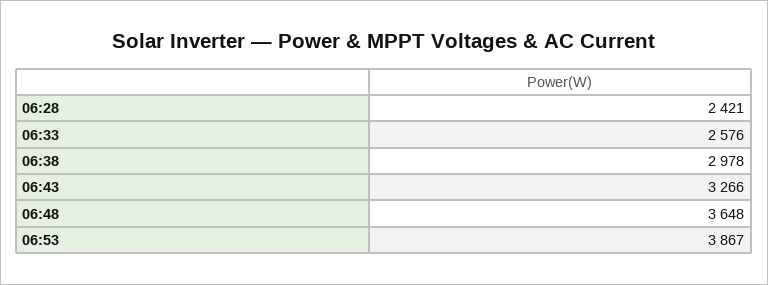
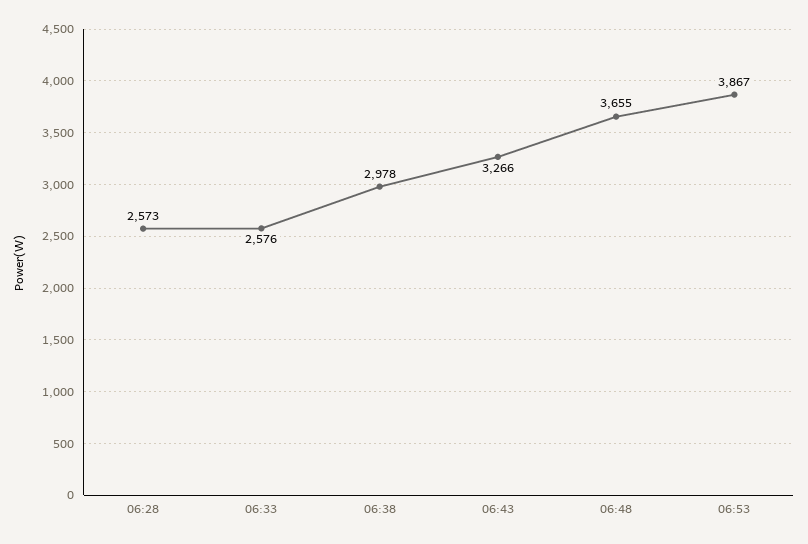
06:28: 2421 -> 2573
06:48: 3648 -> 3655

